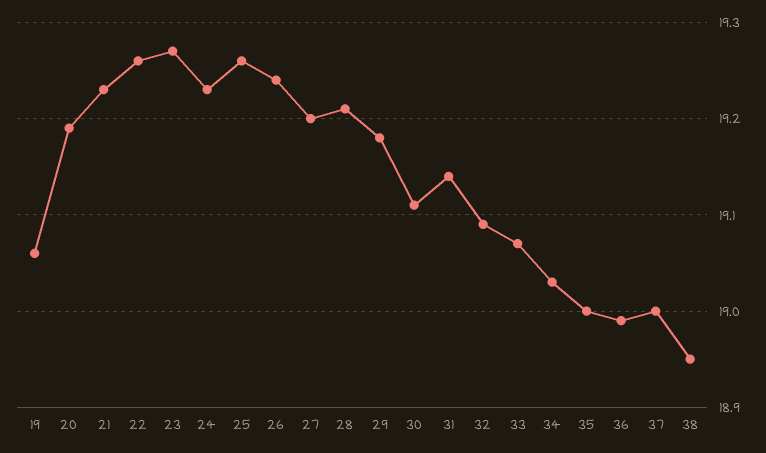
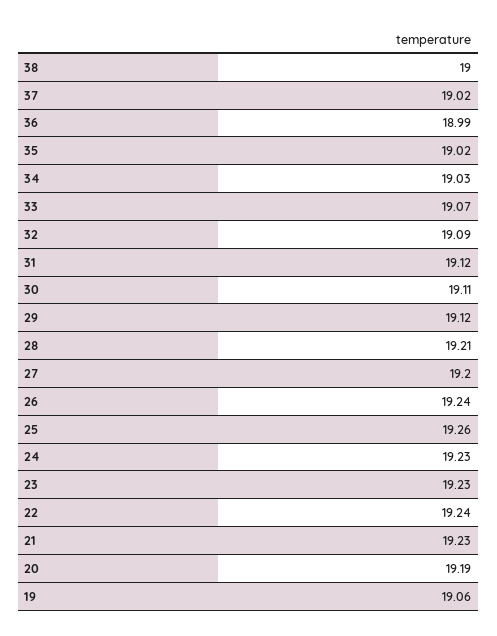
22: 19.26 -> 19.24
23: 19.27 -> 19.23
29: 19.18 -> 19.12
31: 19.14 -> 19.12
35: 19 -> 19.02
37: 19 -> 19.02
38: 18.95 -> 19

